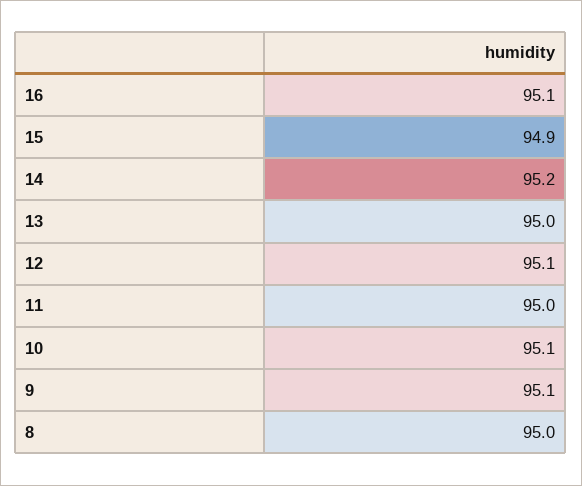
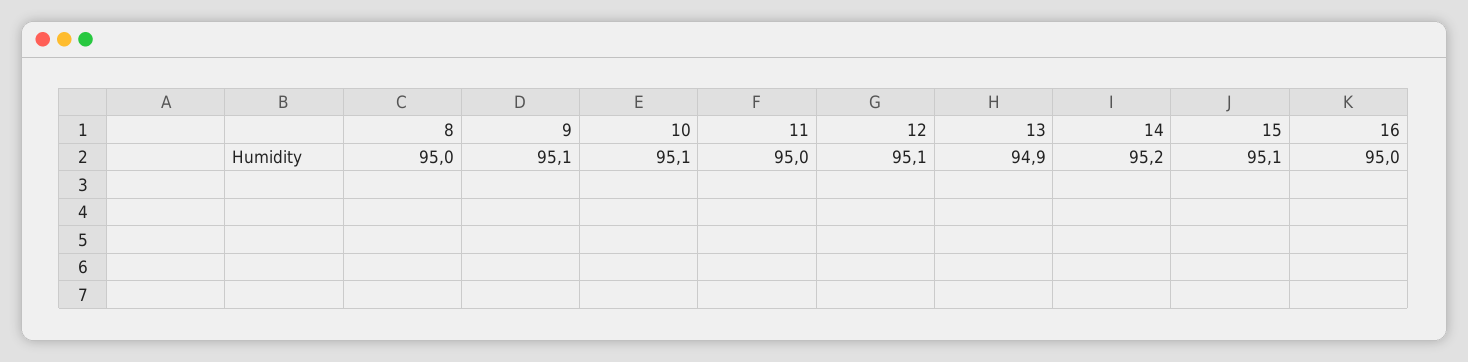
16: 95.1 -> 95
15: 94.9 -> 95.1
13: 95 -> 94.9

